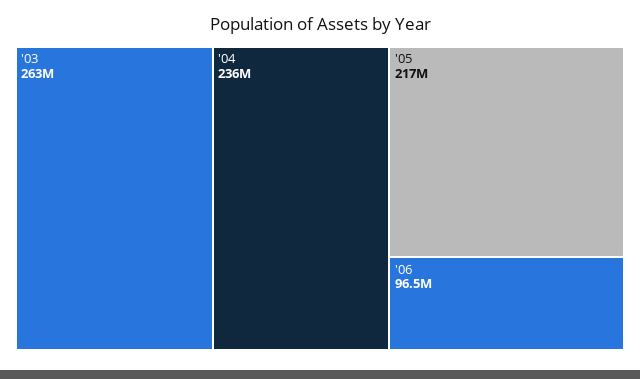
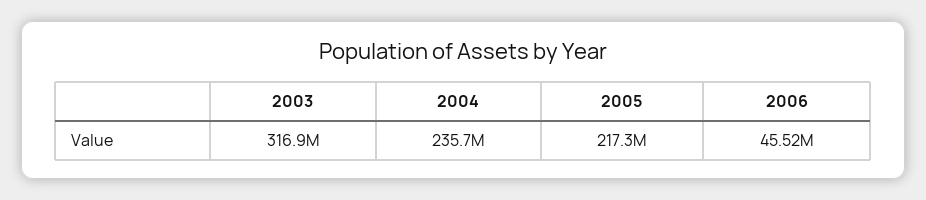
'03: 263000000 -> 316900000
'06: 96500000 -> 45520000

